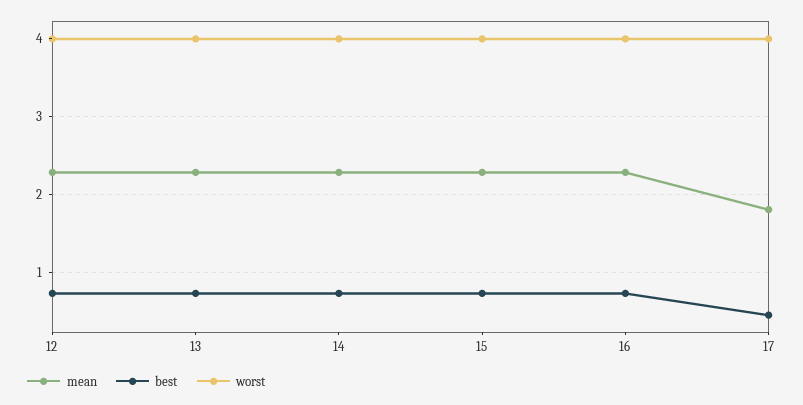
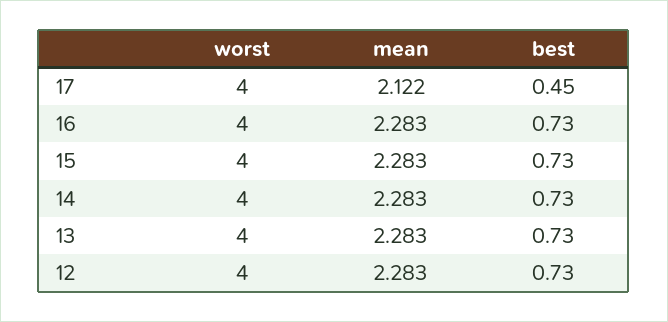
mean, 17: 1.8 -> 2.122

